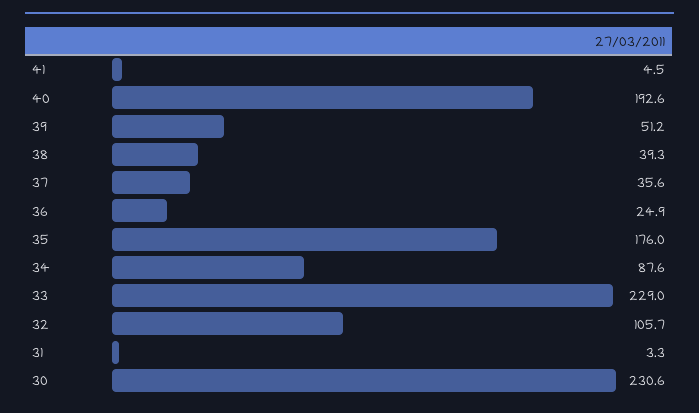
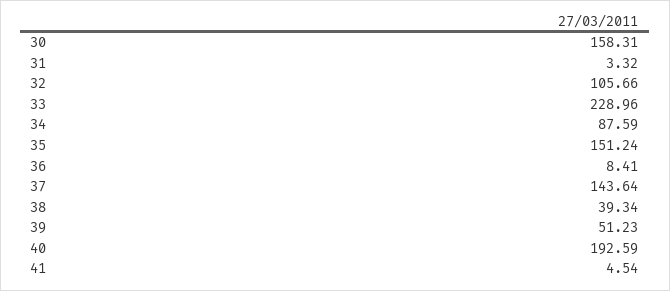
37: 35.6 -> 143.64
36: 24.9 -> 8.41
35: 176 -> 151.24
30: 230.6 -> 158.31

